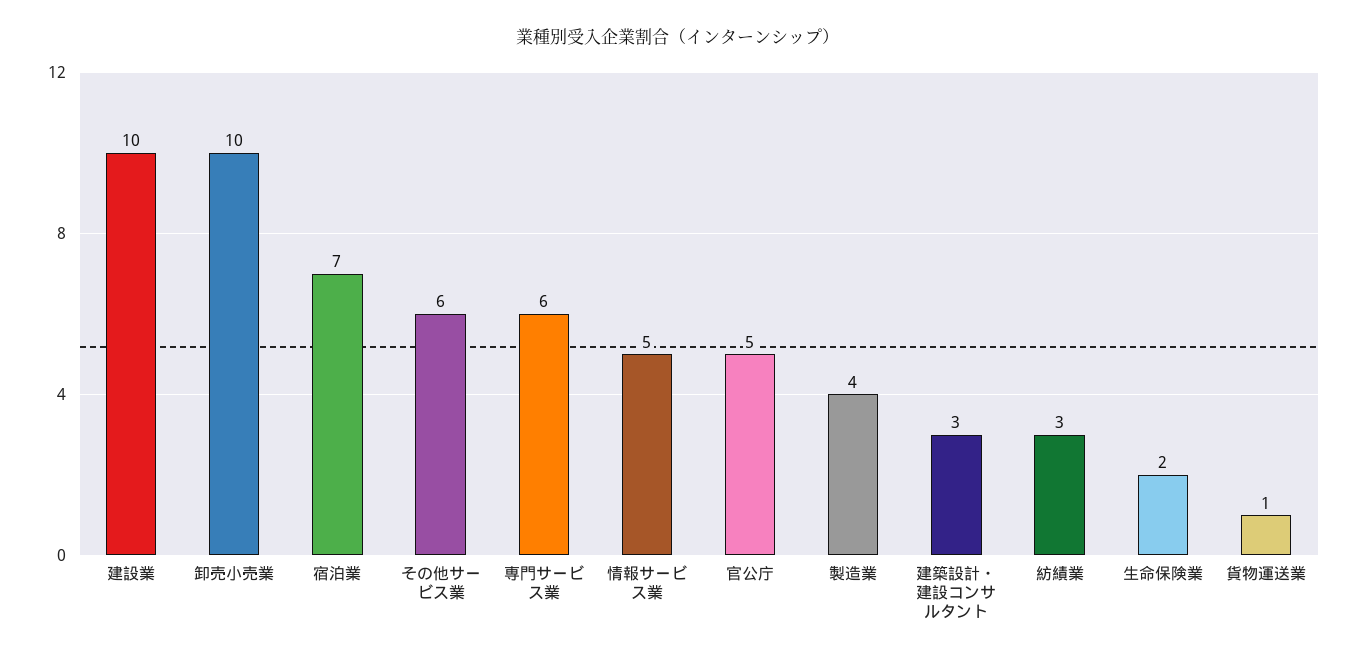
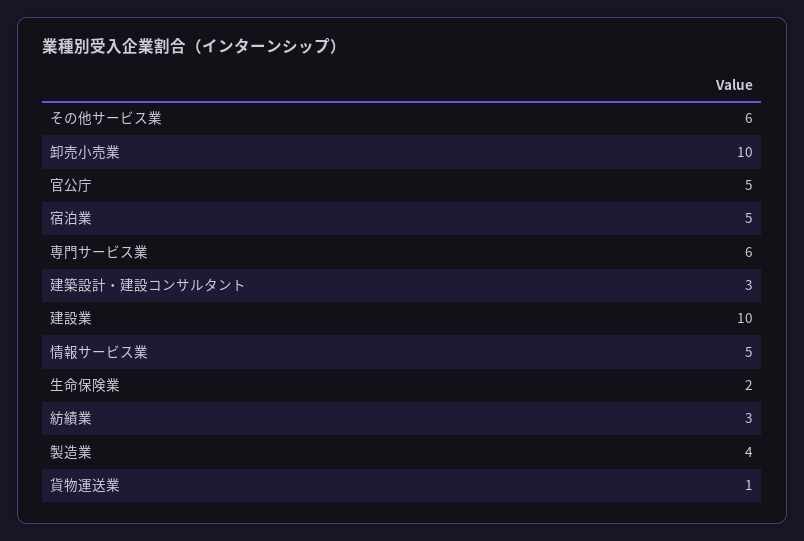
宿泊業: 7 -> 5

